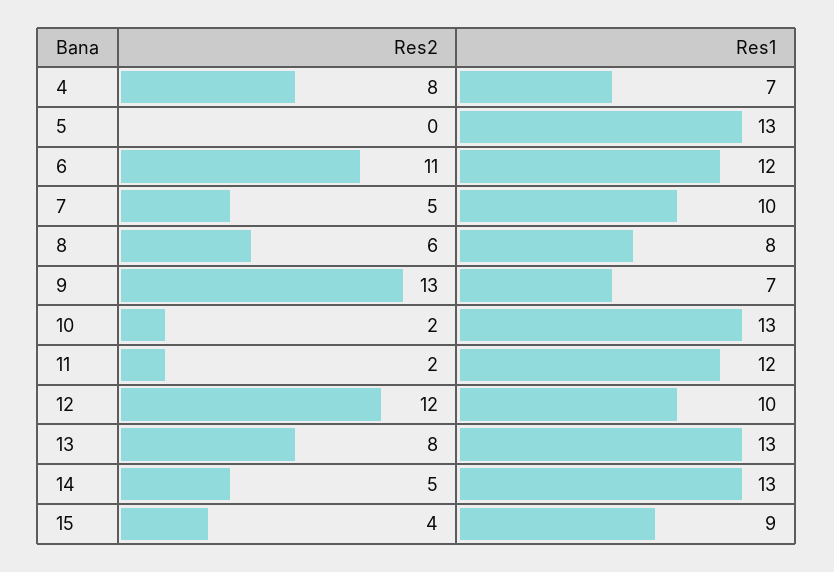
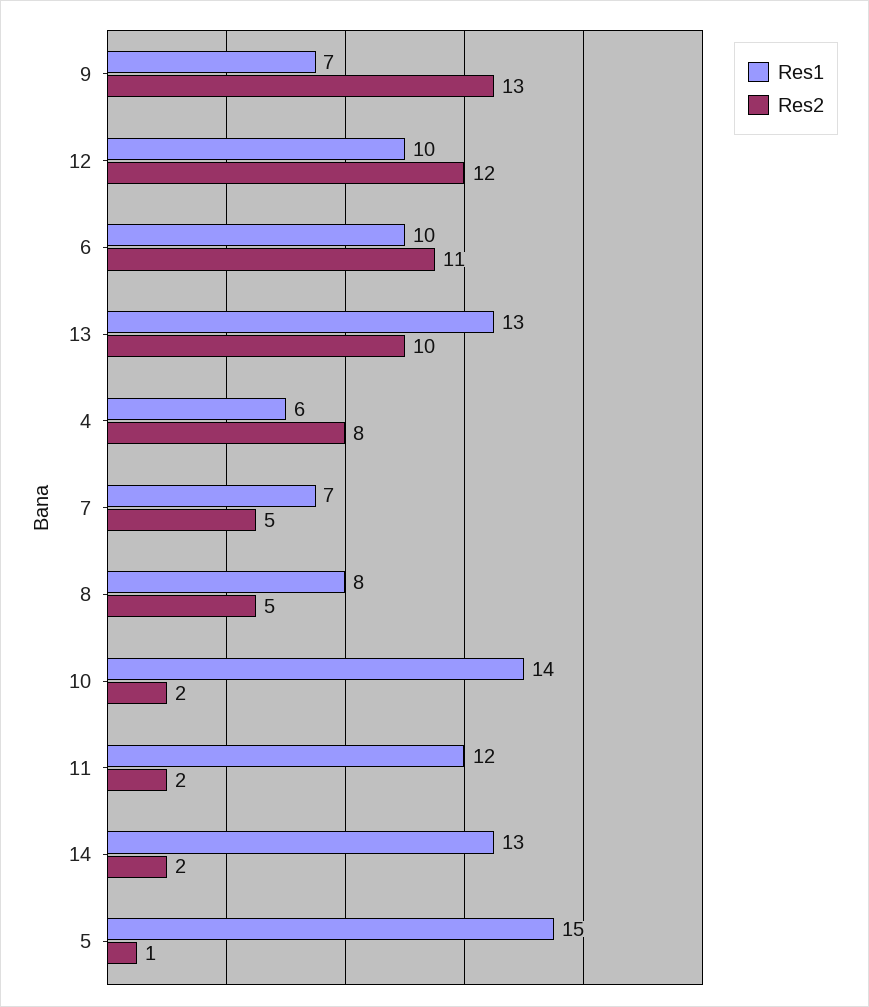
Res1, 4: 7 -> 6
Res2, 5: 0 -> 1
Res1, 5: 13 -> 15
Res1, 6: 12 -> 10
Res1, 7: 10 -> 7
Res2, 8: 6 -> 5
Res1, 10: 13 -> 14
Res2, 13: 8 -> 10
Res2, 14: 5 -> 2
Res2, 15: 4 -> none
Res1, 15: 9 -> none

